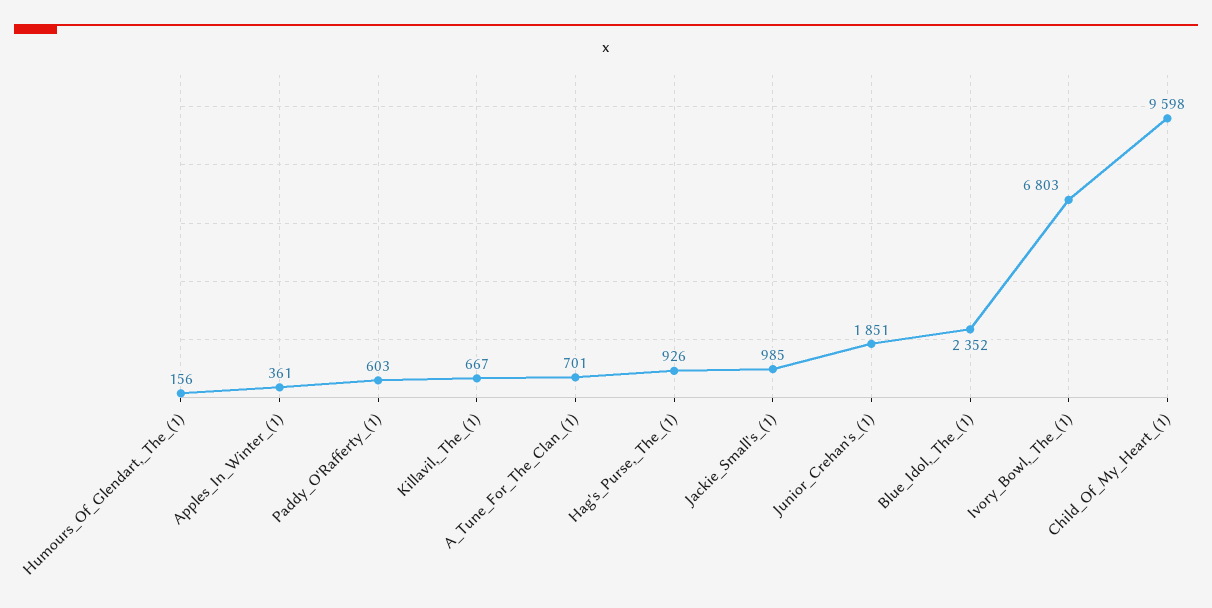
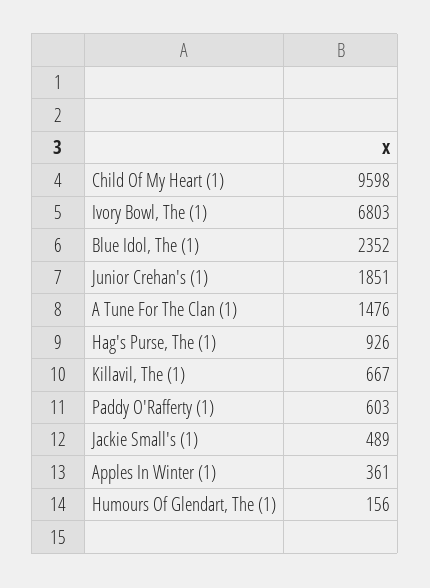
A_Tune_For_The_Clan_(1): 701 -> 1476
Jackie_Small's_(1): 985 -> 489

